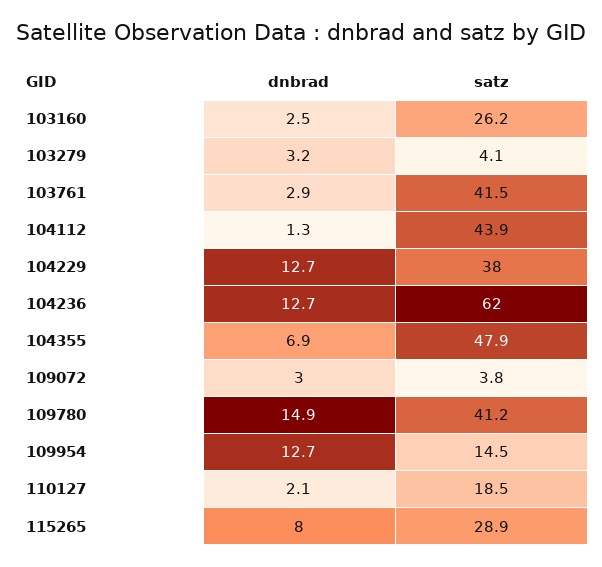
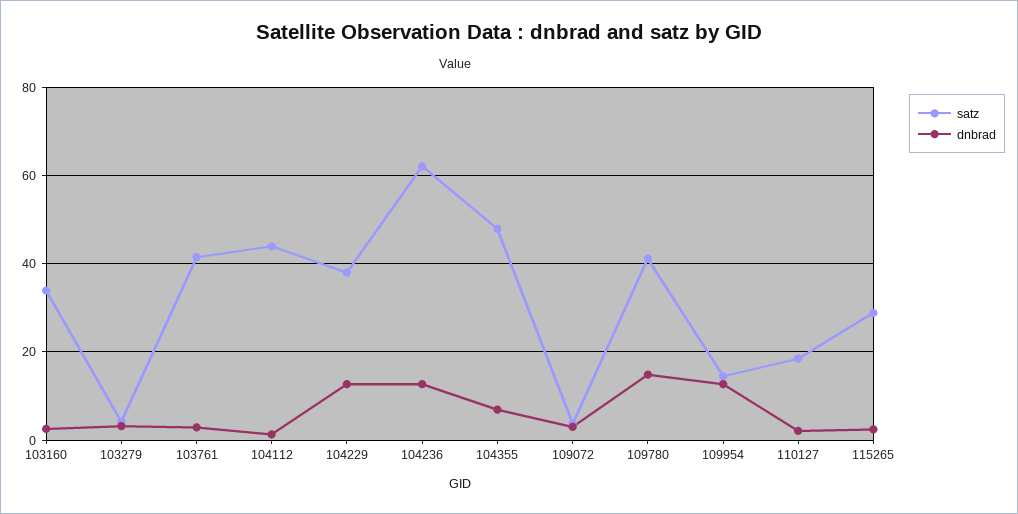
satz, 103160: 26.2 -> 34
dnbrad, 115265: 8 -> 2

